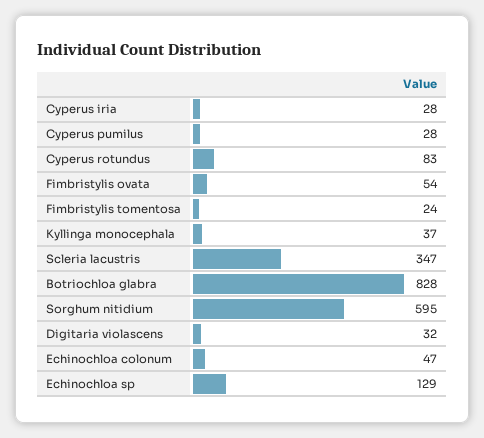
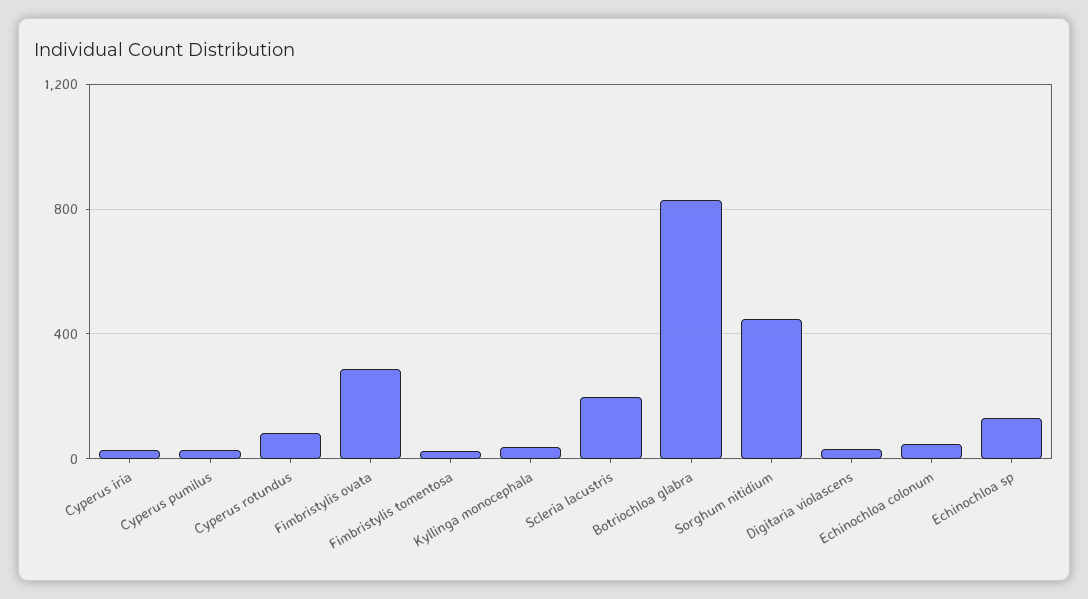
Fimbristylis ovata: 54 -> 300
Scleria lacustris: 347 -> 200
Sorghum nitidium: 595 -> 450

